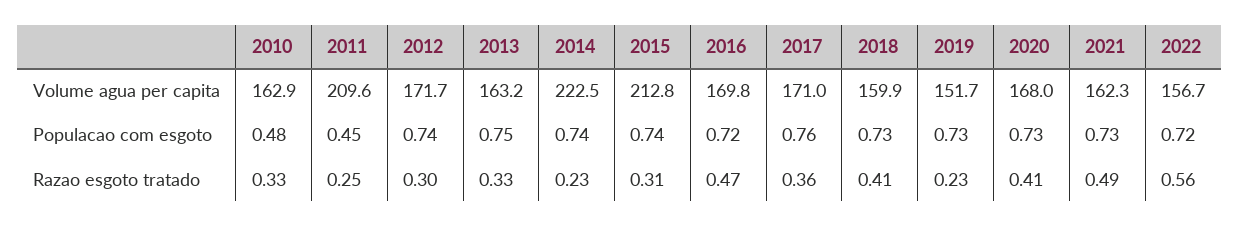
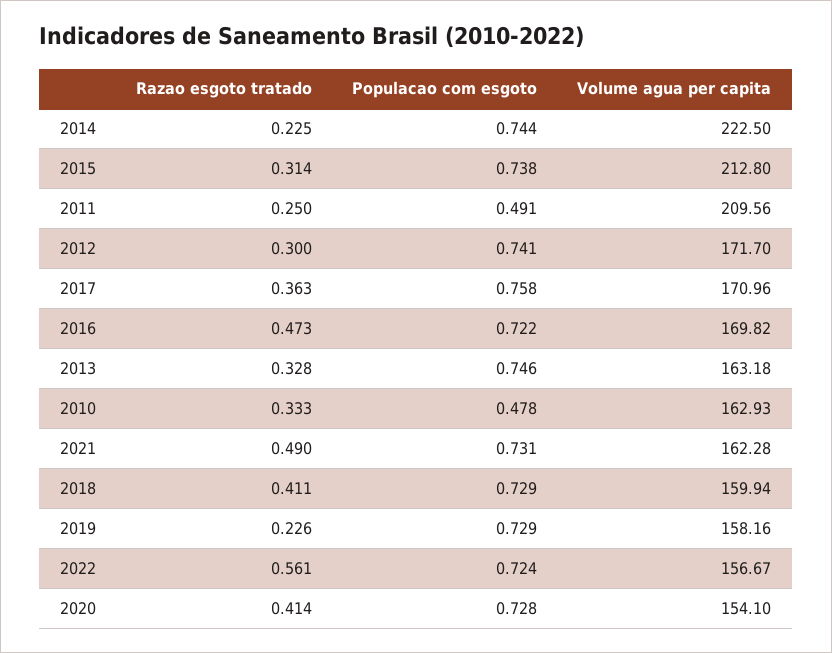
2019, Volume agua per capita: 151.7 -> 158.16
2020, Volume agua per capita: 168 -> 154.1
2011, Populacao com esgoto: 0.45 -> 0.491

